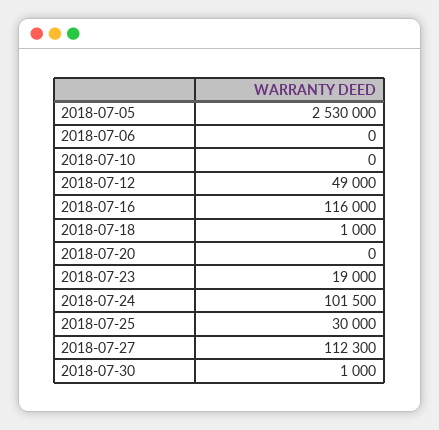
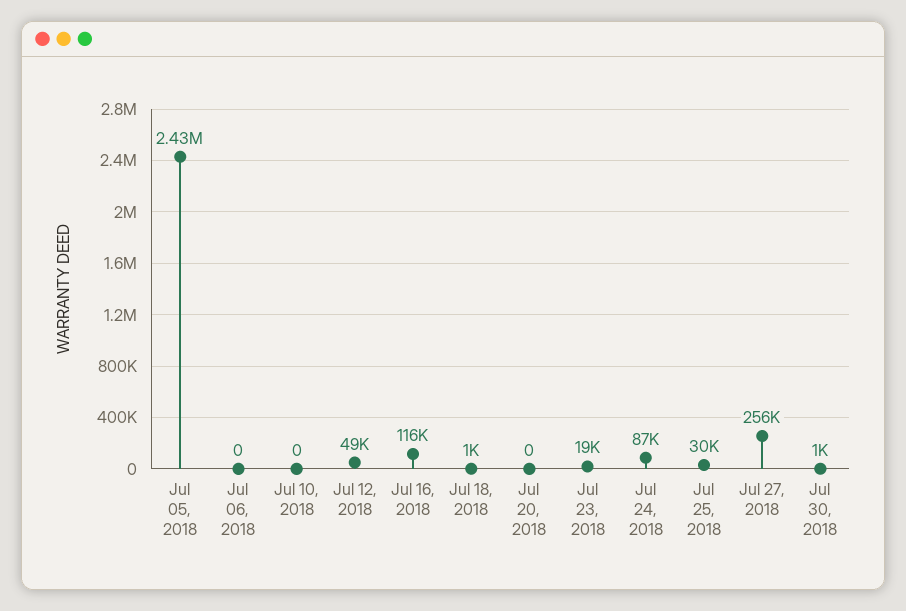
2018-07-05: 2530000 -> 2430000
2018-07-24: 101500 -> 87000
2018-07-27: 112300 -> 256000

